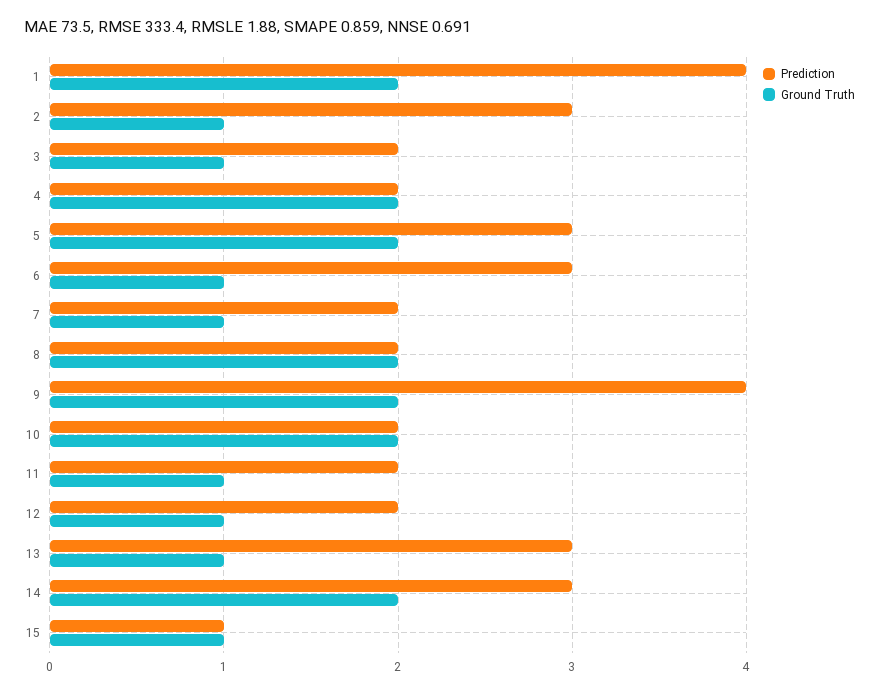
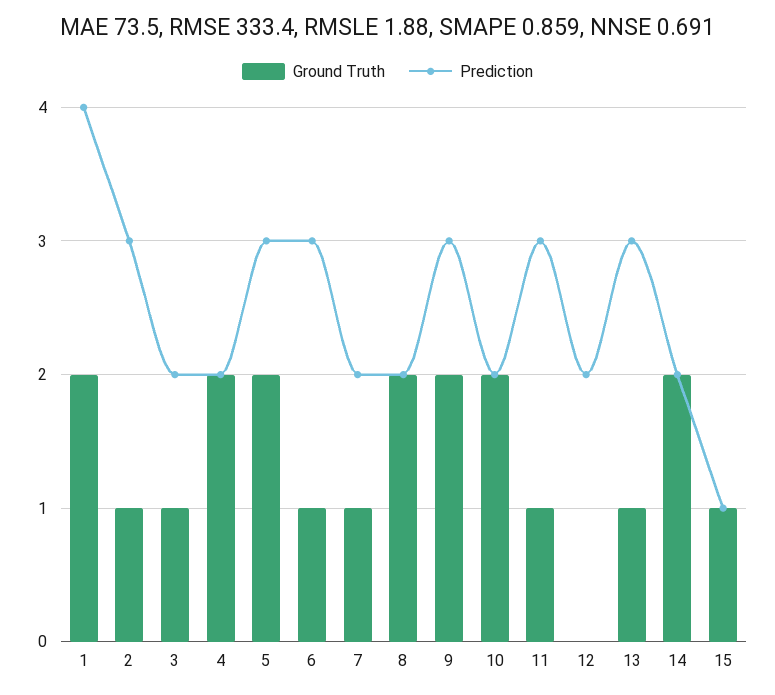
Prediction, 9: 4 -> 3
Prediction, 11: 2 -> 3
Ground Truth, 12: 1 -> 0
Prediction, 14: 3 -> 2

